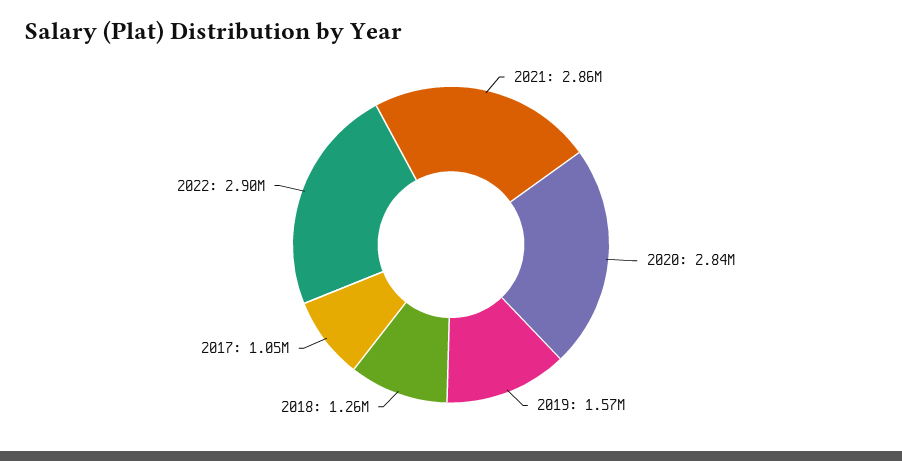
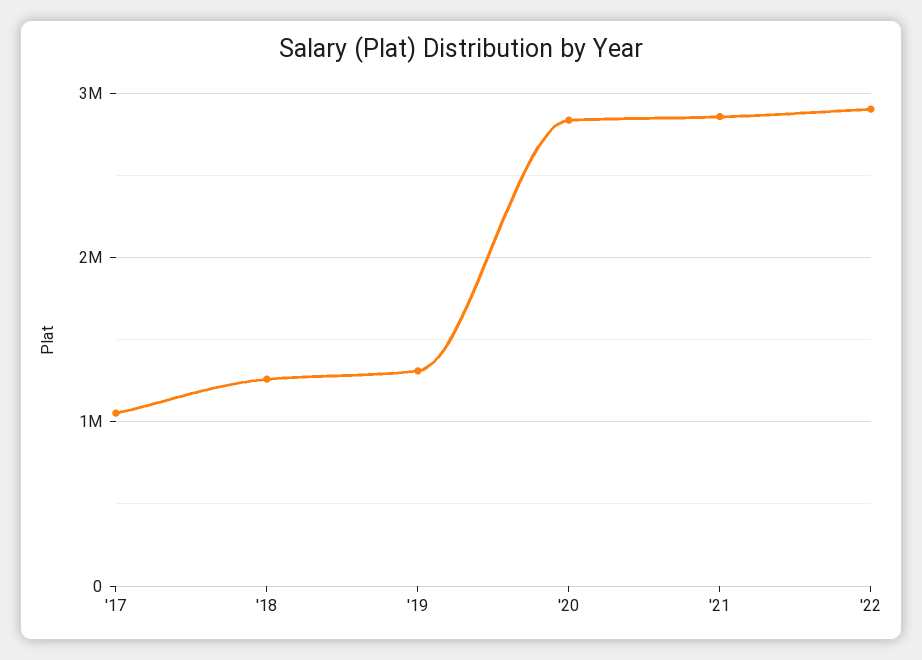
2019: 1570000 -> 1300000

